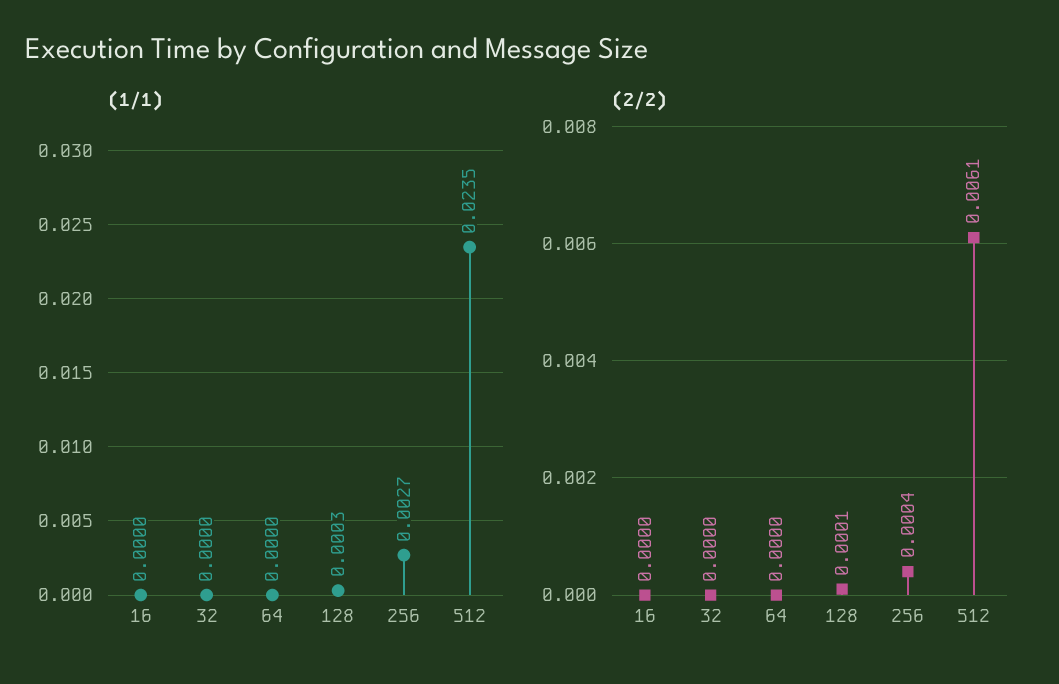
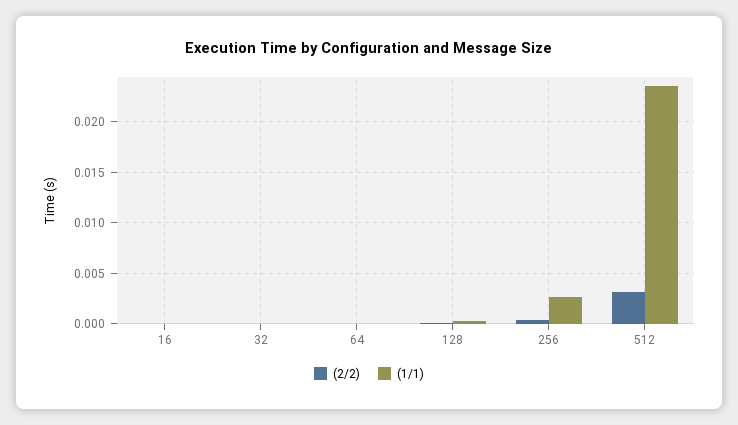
(2/2), 512: 0.0061 -> 0.003

